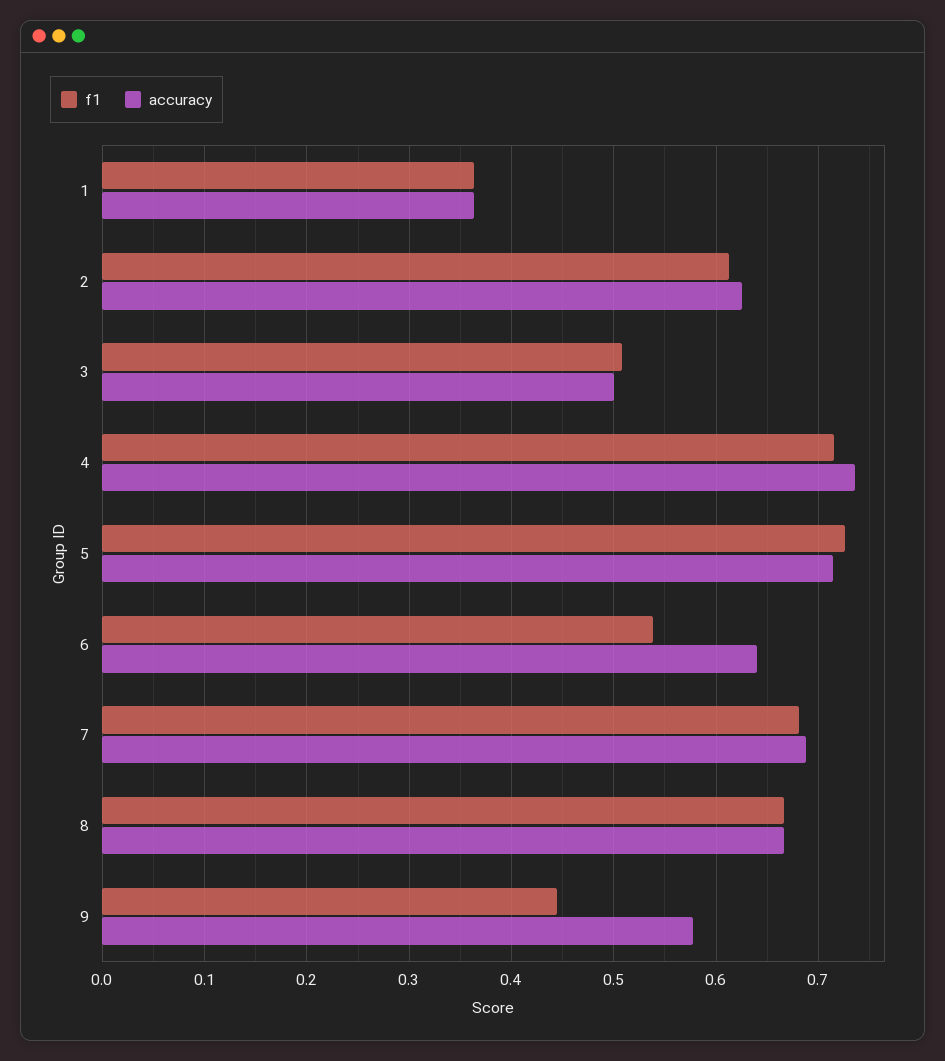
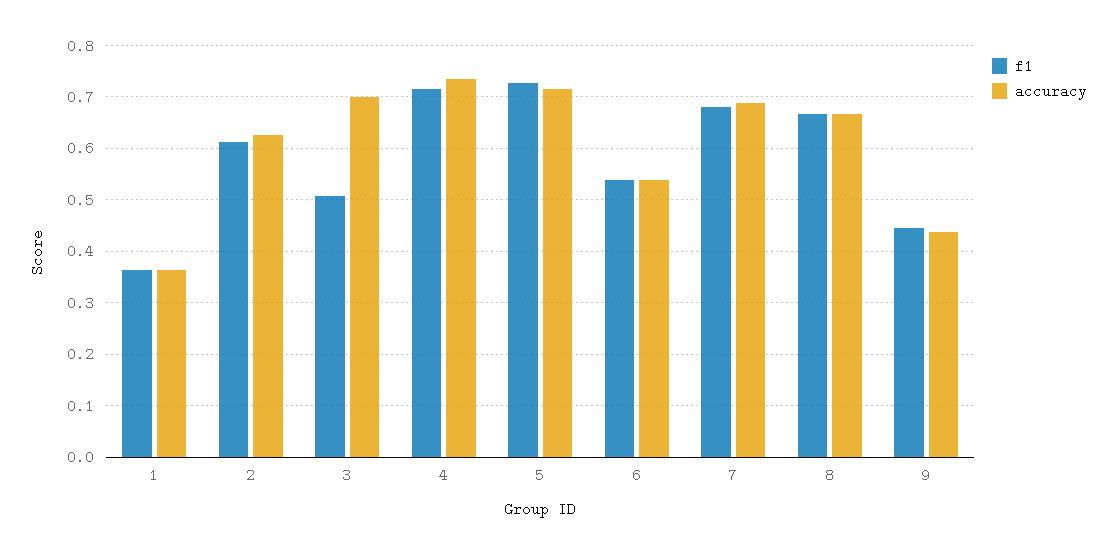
accuracy, 3: 0.5 -> 0.7
accuracy, 6: 0.64 -> 0.54
accuracy, 9: 0.58 -> 0.44

